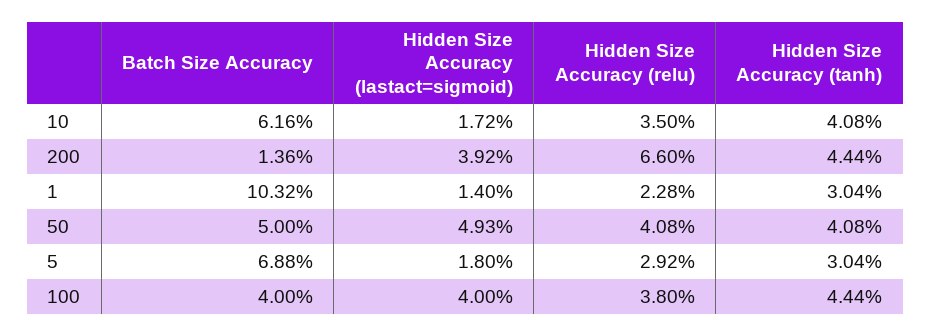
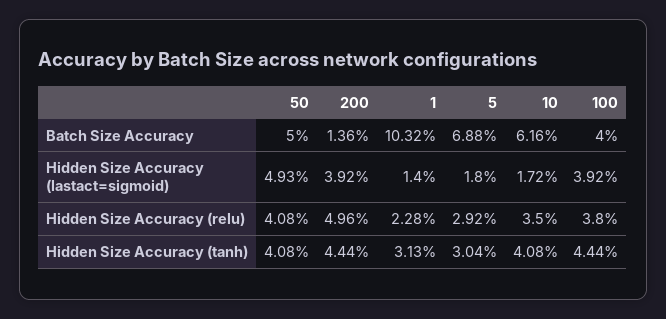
Hidden Size Accuracy (relu), 200: 6.6 -> 4.96
Hidden Size Accuracy (tanh), 1: 3.04 -> 3.13
Hidden Size Accuracy (lastact=sigmoid), 100: 4 -> 3.92

